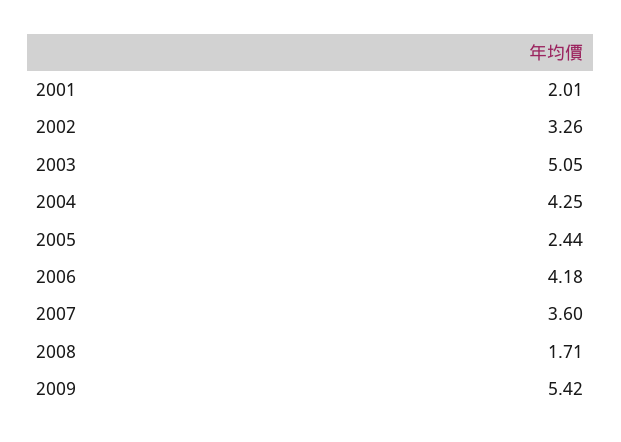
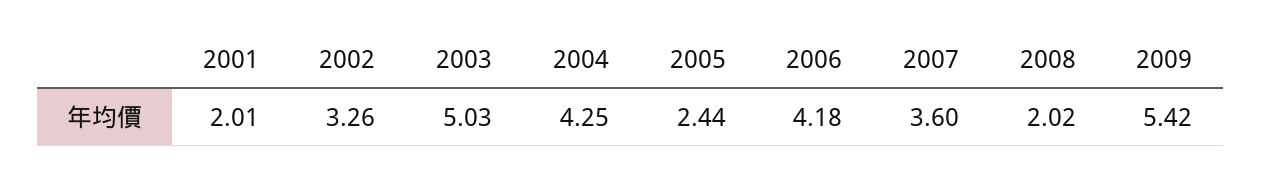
2003: 5.05 -> 5.03
2008: 1.71 -> 2.02

